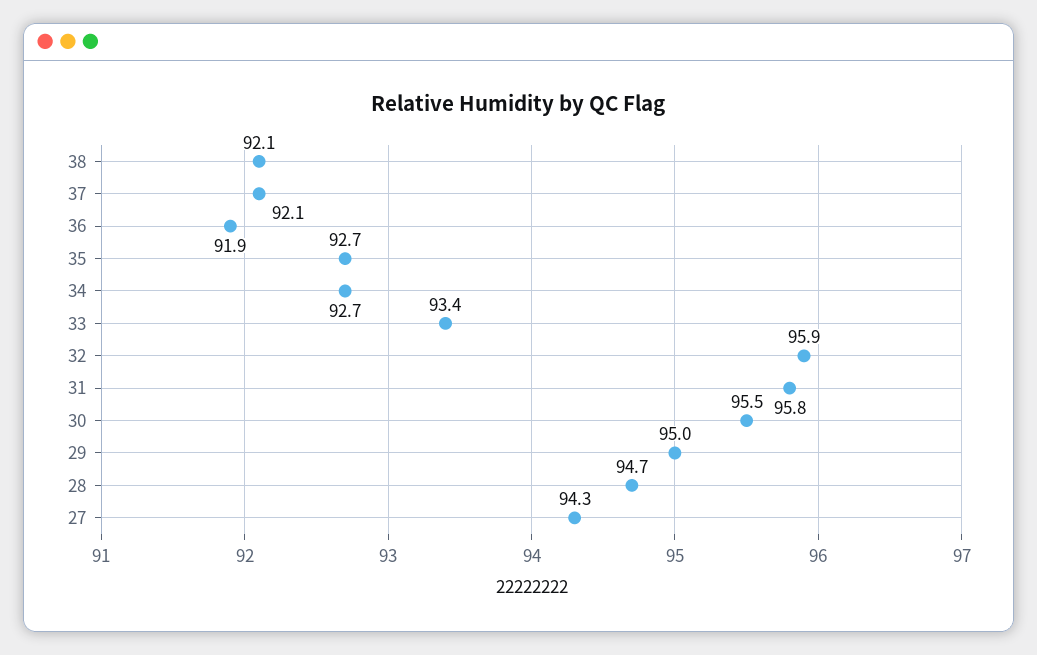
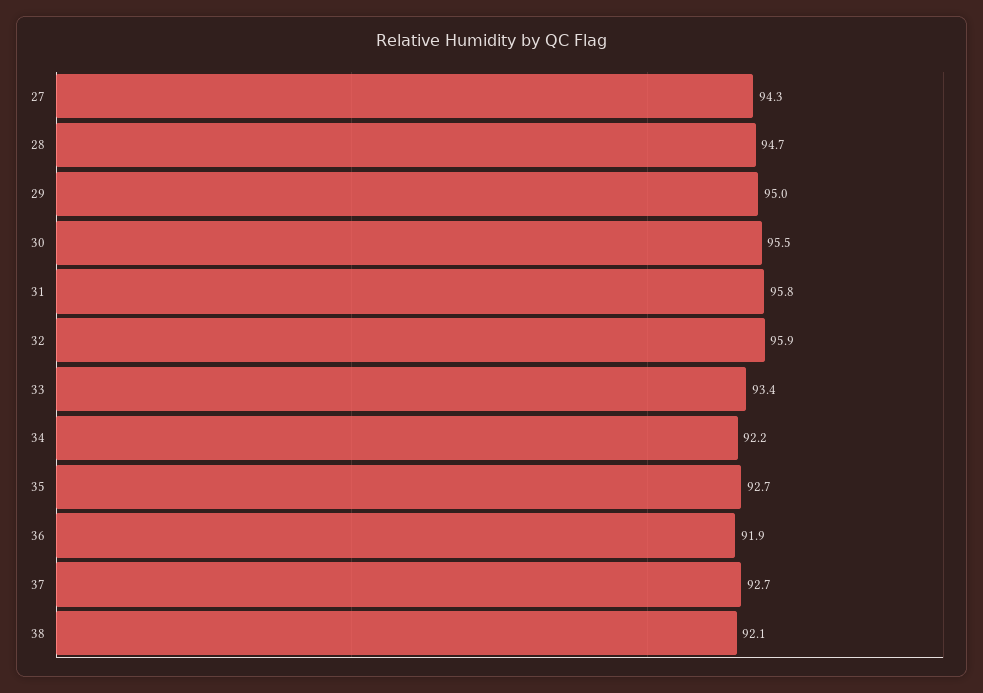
37: 92.1 -> 92.7
34: 92.7 -> 92.2

